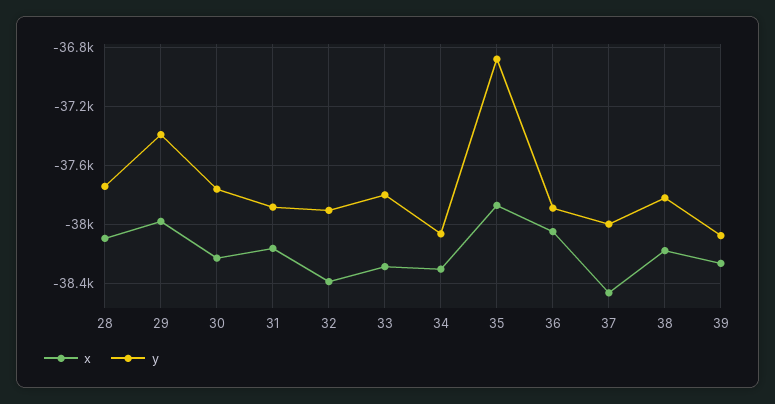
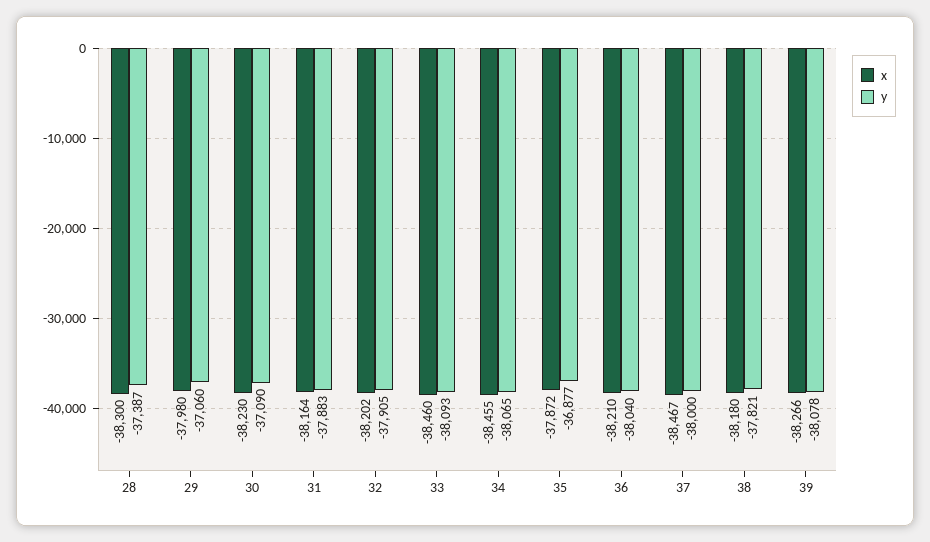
x, 28: -38100 -> -38300
y, 28: -37750 -> -37387
y, 29: -37400 -> -37060
y, 30: -37750 -> -37090
x, 32: -38400 -> -38202
x, 33: -38300 -> -38460
y, 33: -37800 -> -38093
x, 34: -38300 -> -38455
x, 36: -38050 -> -38210
y, 36: -37900 -> -38040

